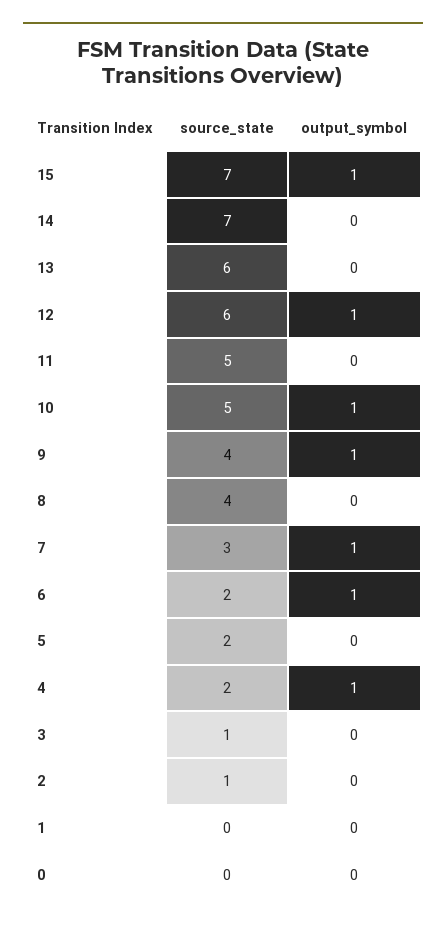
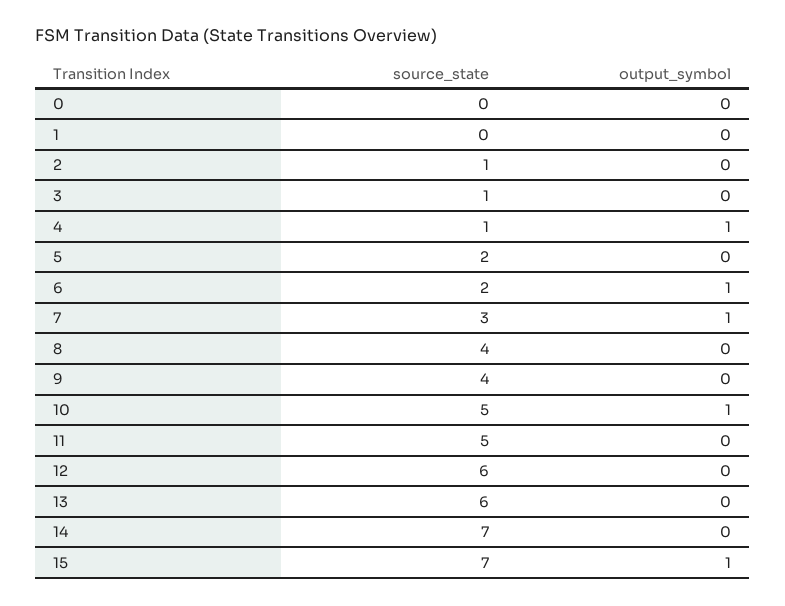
output_symbol, 12: 1 -> 0
output_symbol, 9: 1 -> 0
source_state, 4: 2 -> 1

